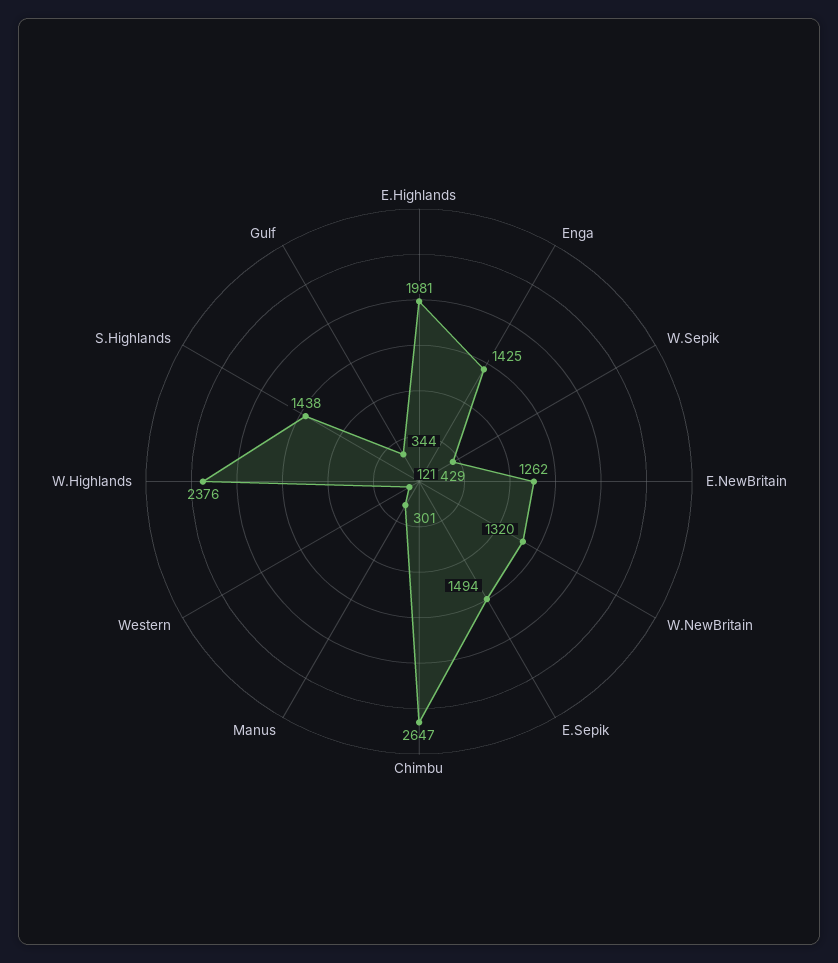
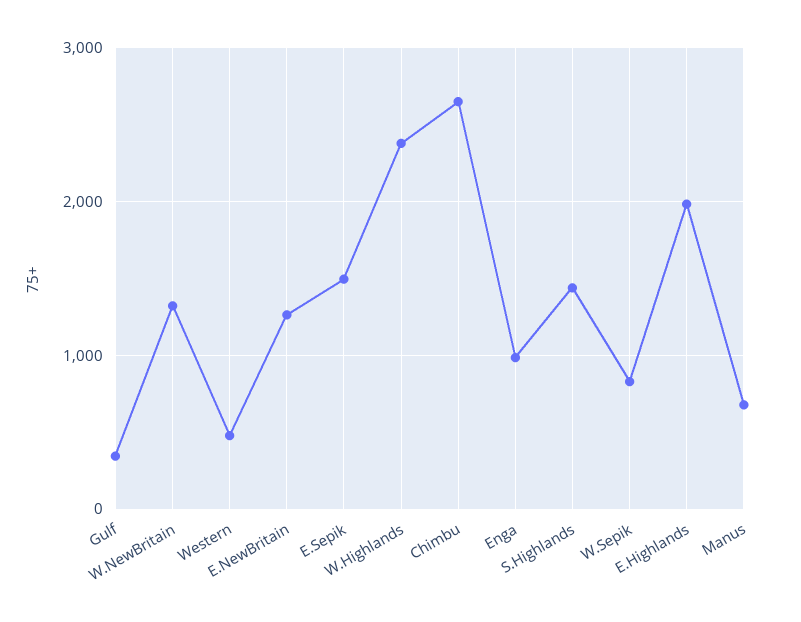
Enga: 1425 -> 1000
W.Sepik: 429 -> 800
Manus: 301 -> 700
Western: 121 -> 500

